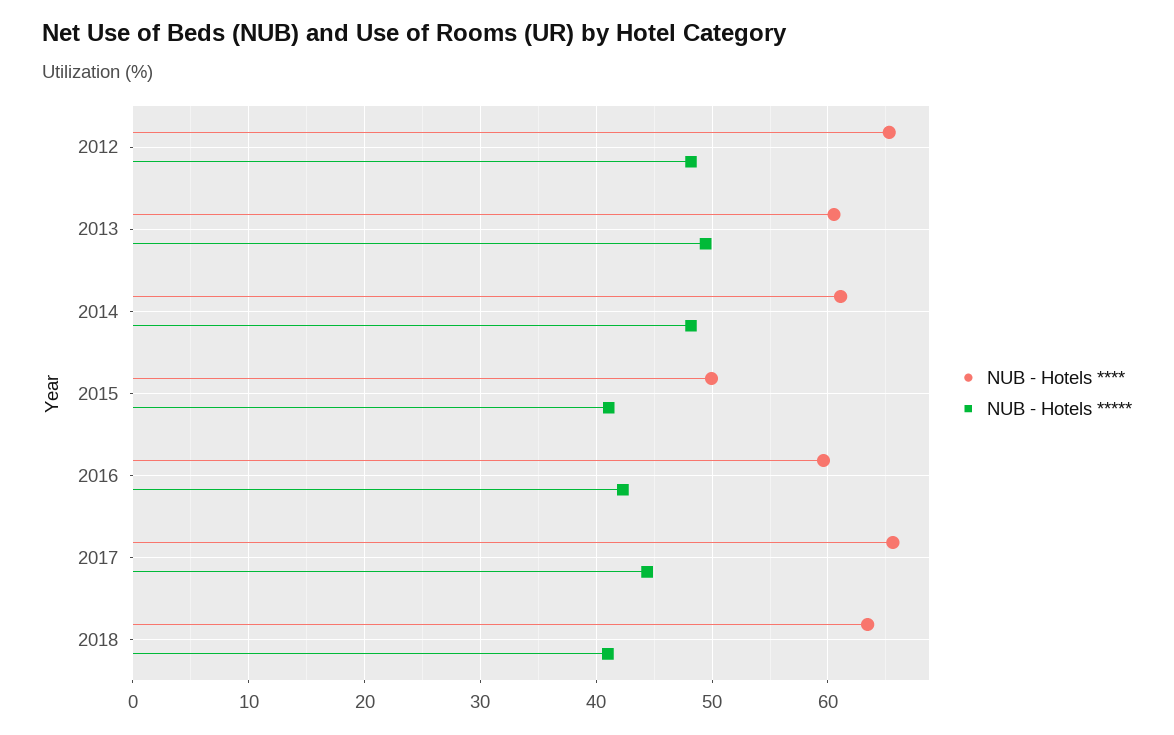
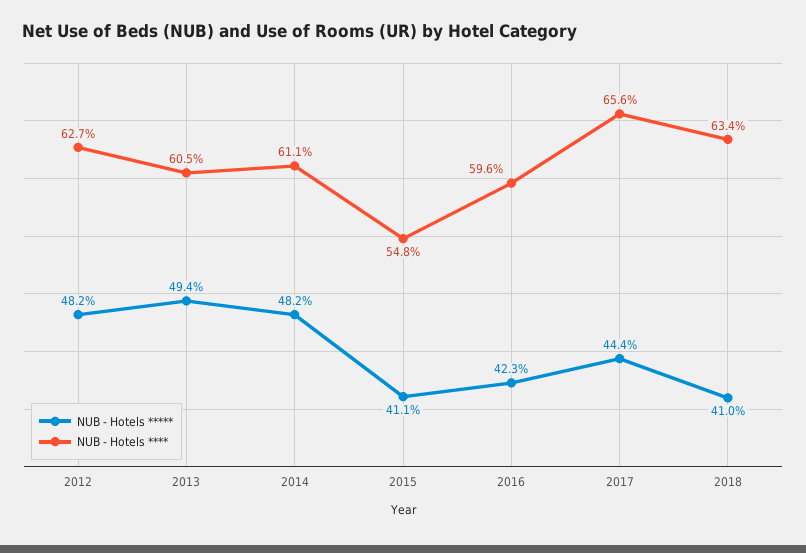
NUB - Hotels ****, 2012: 65 -> 62.7
NUB - Hotels ****, 2015: 50 -> 54.8

